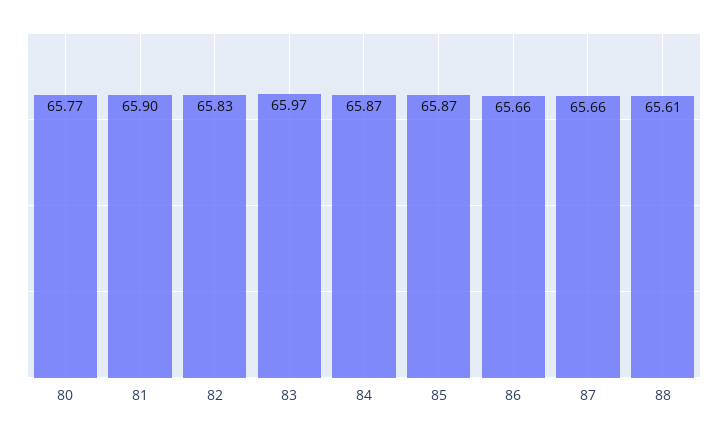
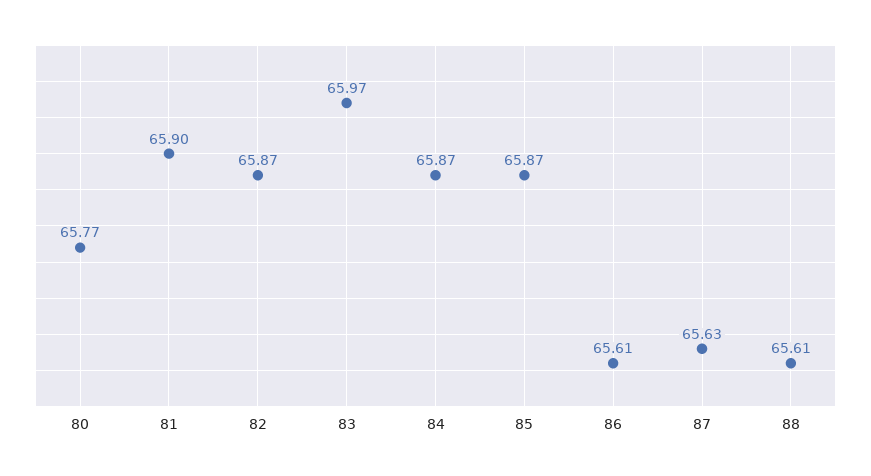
82: 65.83 -> 65.87
86: 65.66 -> 65.61
87: 65.66 -> 65.63

